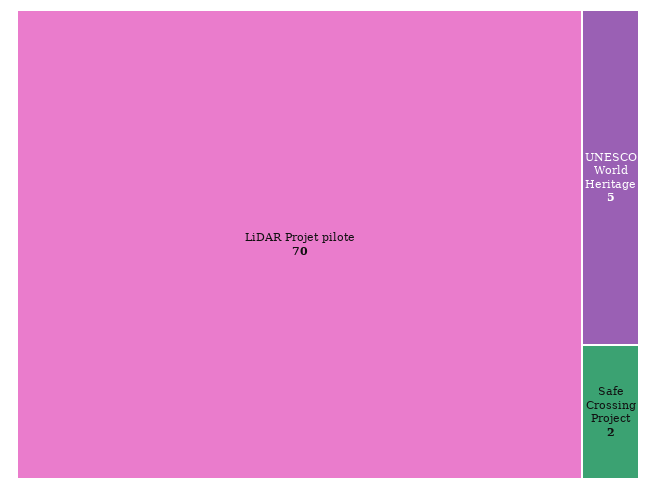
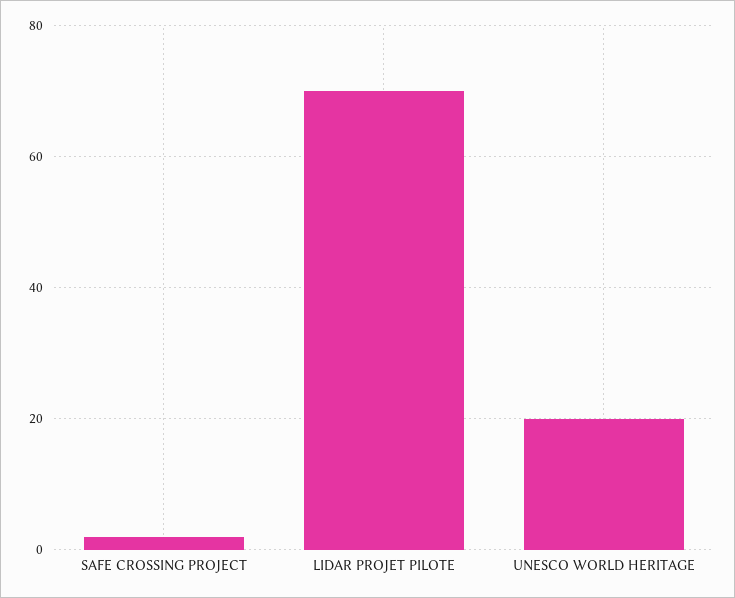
UNESCO World Heritage: 5 -> 20

